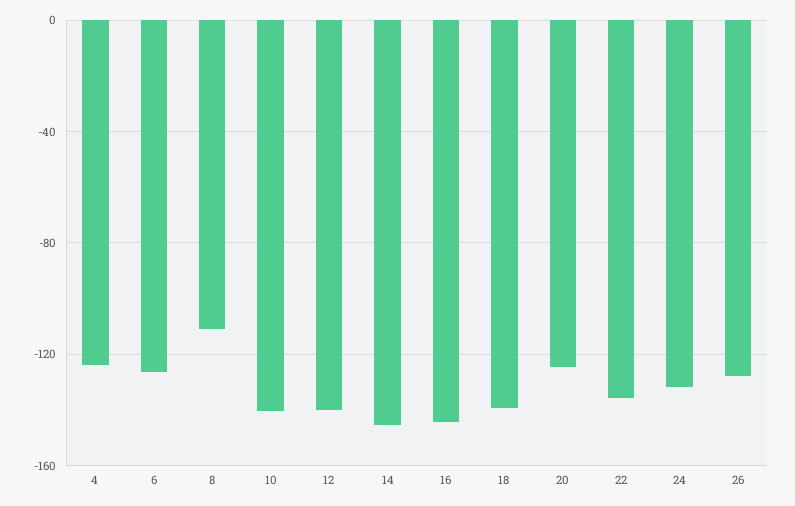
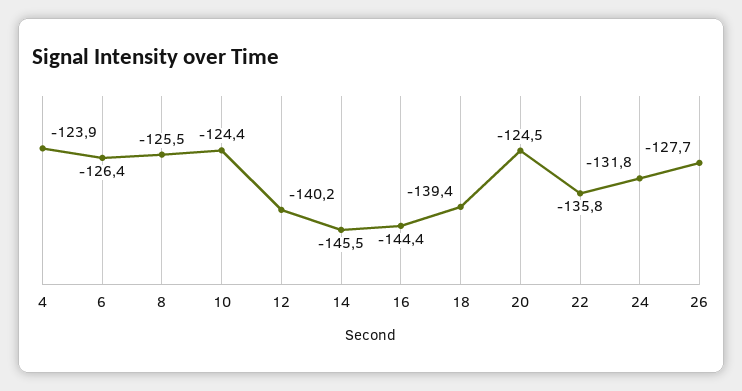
8: -110 -> -125.5
10: -140 -> -124.4

